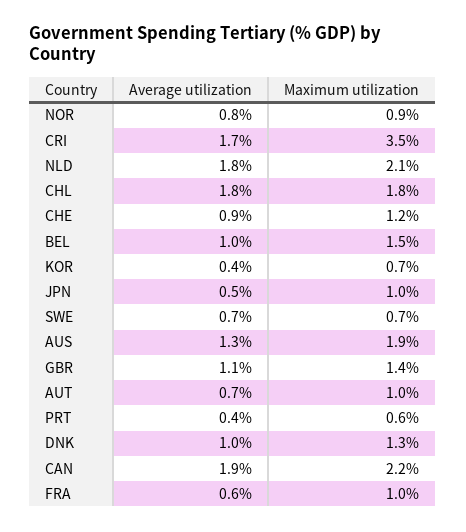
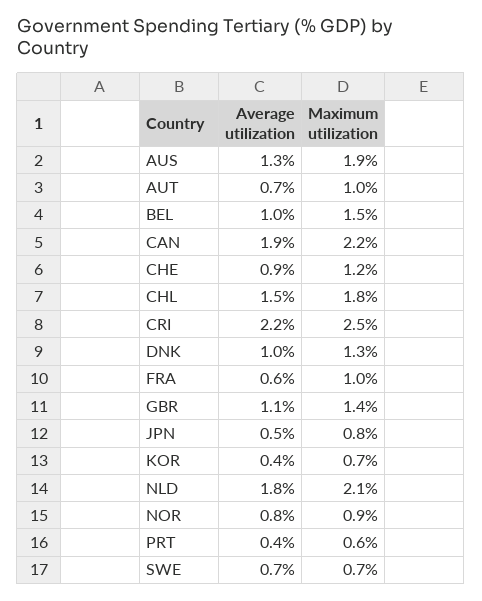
Average utilization, CRI: 1.7 -> 2.2
Maximum utilization, CRI: 3.5 -> 2.5
Average utilization, CHL: 1.8 -> 1.5
Maximum utilization, JPN: 1 -> 0.8

